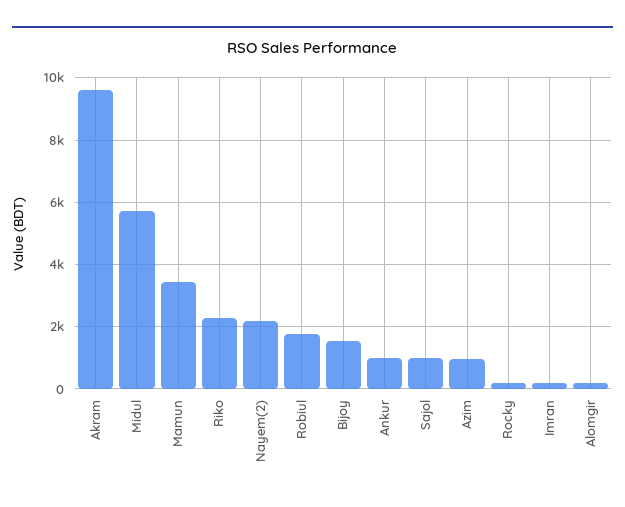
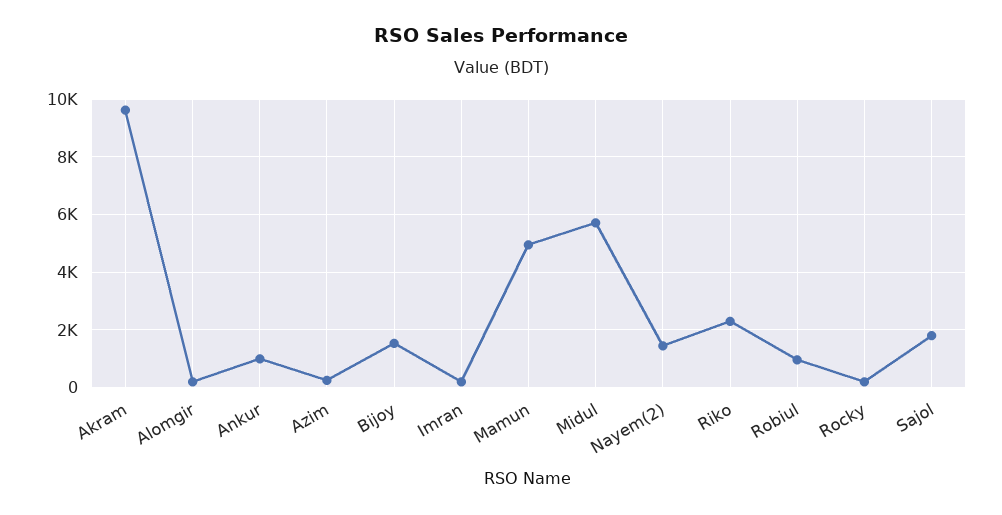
Mamun: 3400 -> 5000
Nayem(2): 2200 -> 1500
Robiul: 1800 -> 1000
Sajol: 1000 -> 1750
Azim: 1000 -> 250

